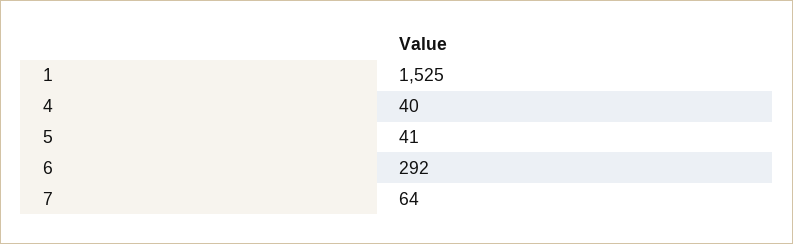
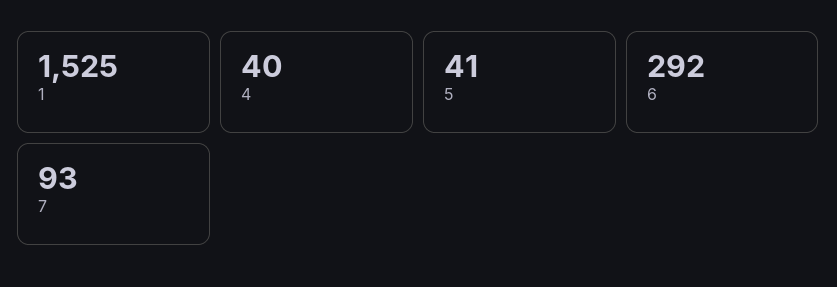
7: 64 -> 93

